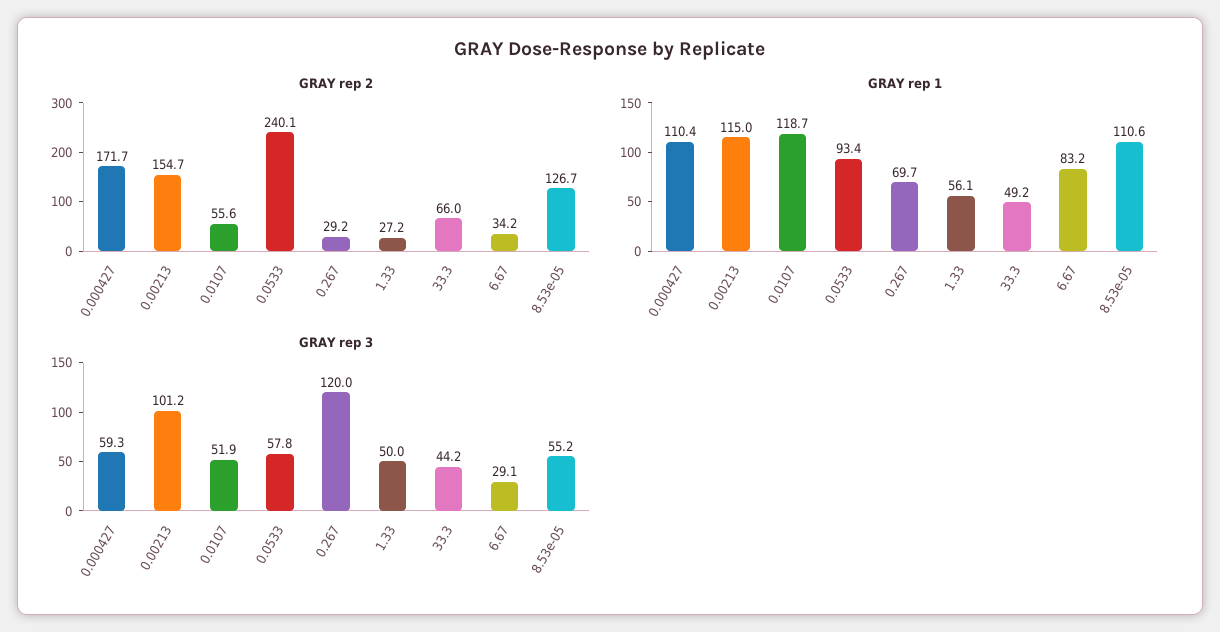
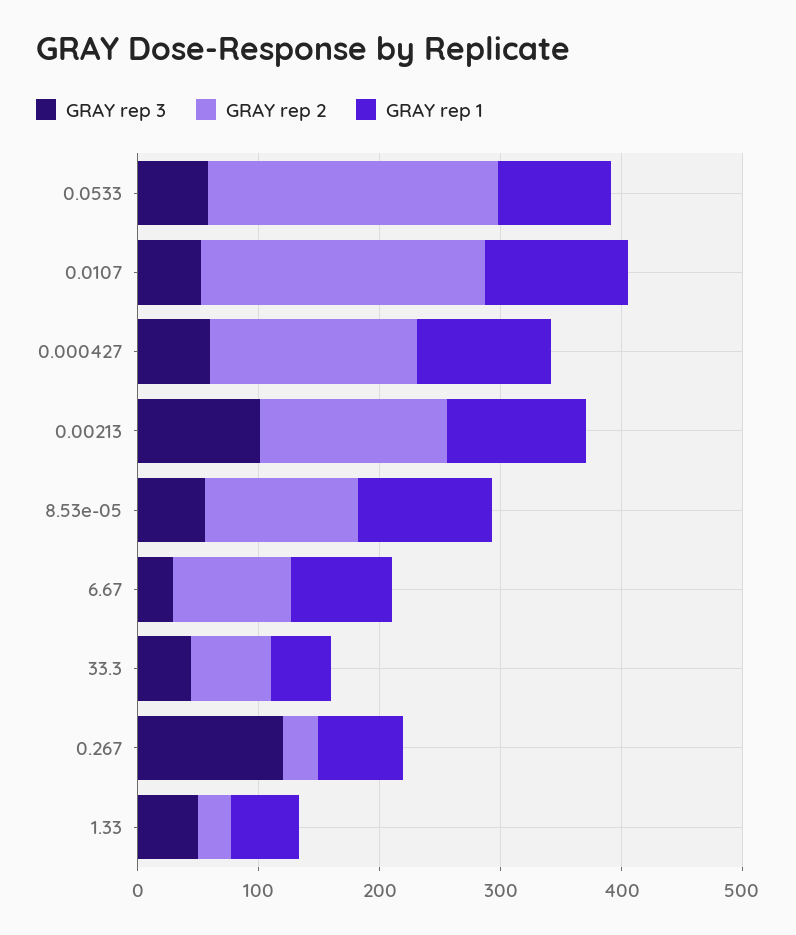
GRAY rep 2, 0.0107: 55.6 -> 240
GRAY rep 2, 6.67: 34.2 -> 100

